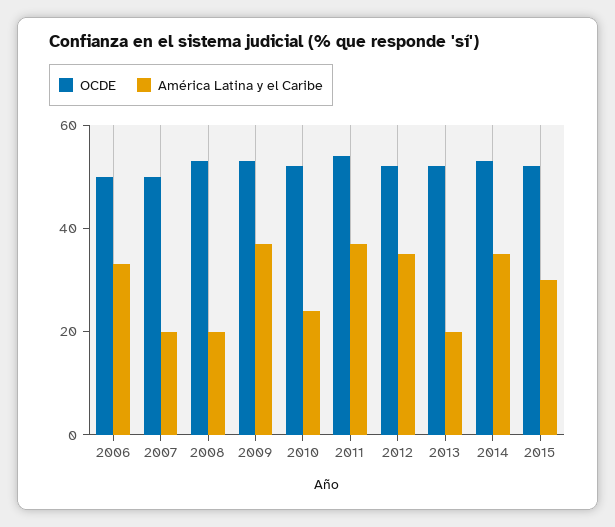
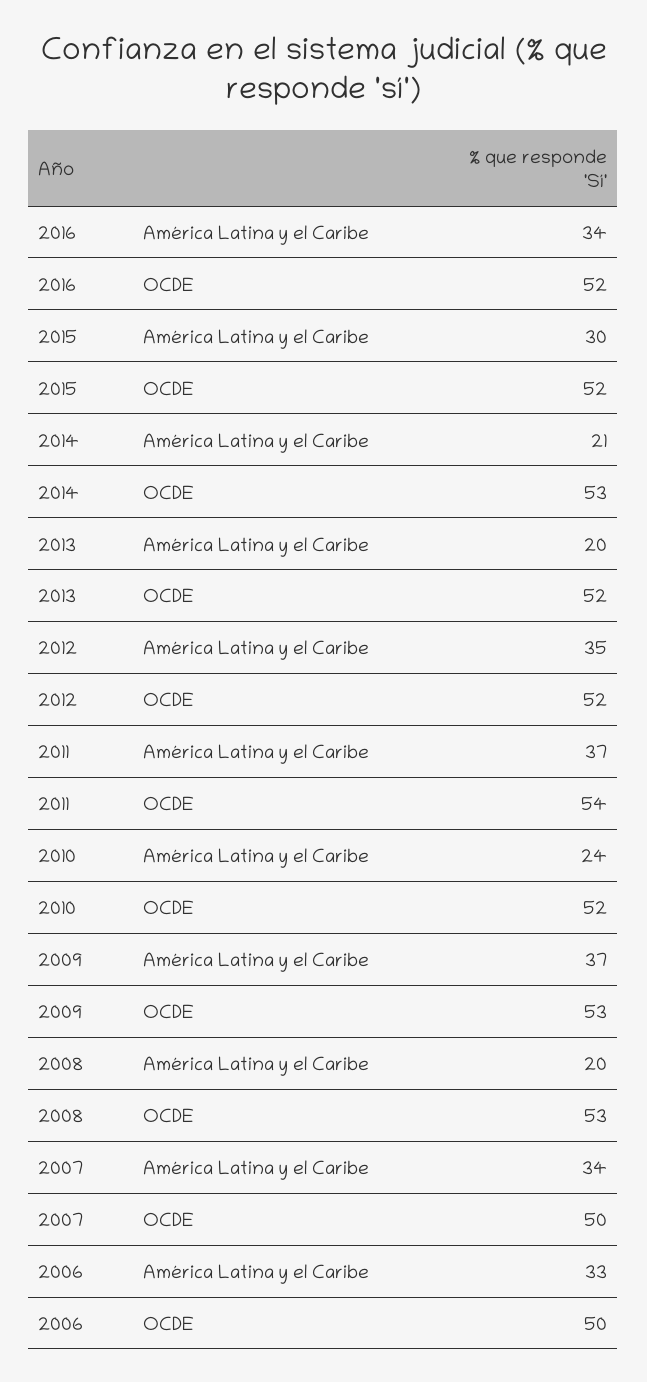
América Latina y el Caribe, 2007: 20 -> 34
América Latina y el Caribe, 2014: 35 -> 21
América Latina y el Caribe, 2016: none -> 34
OCDE, 2016: none -> 52

